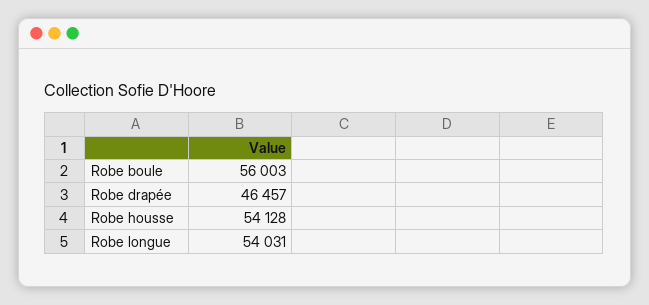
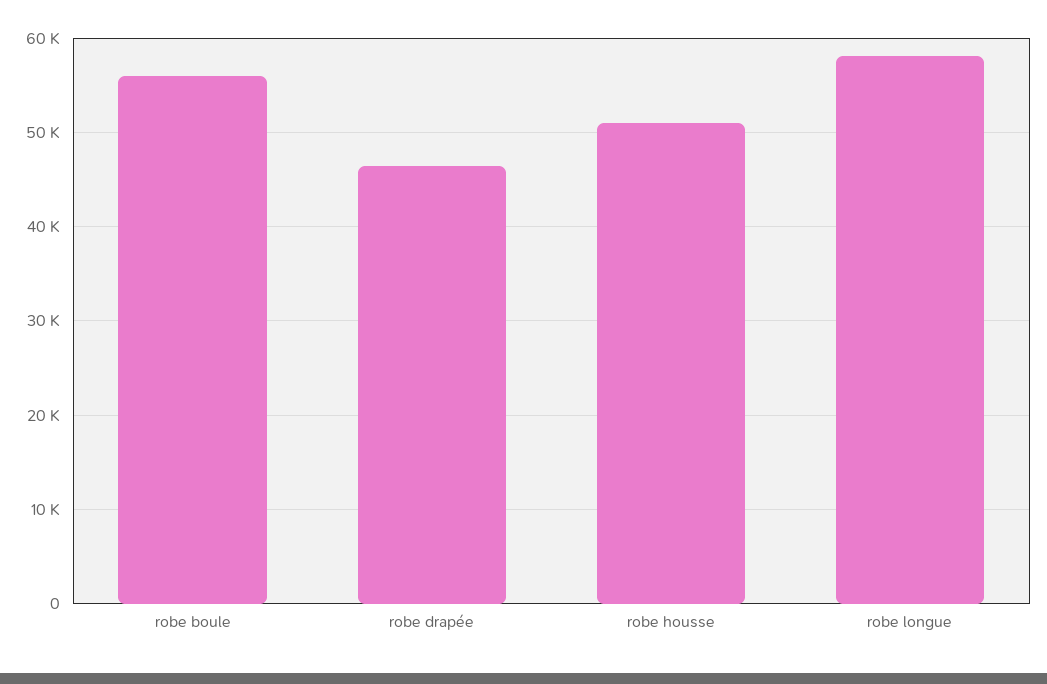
Robe housse: 54128 -> 51000
Robe longue: 54031 -> 58000

